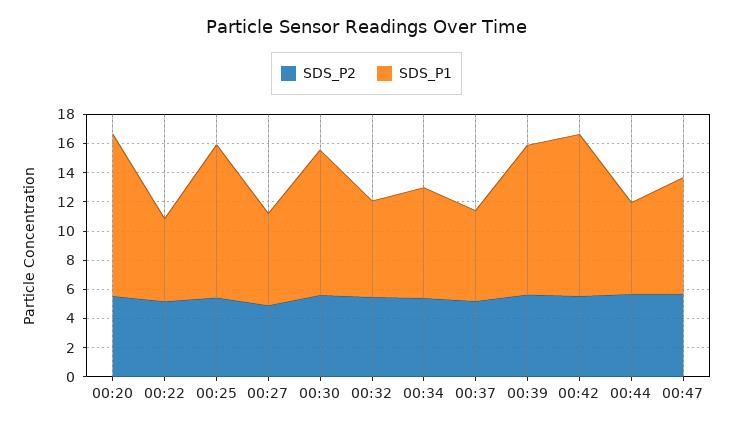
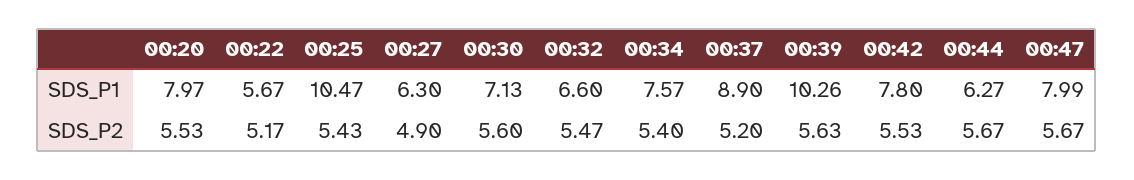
SDS_P1, 00:20: 11 -> 7.97
SDS_P1, 00:30: 10 -> 7.13
SDS_P1, 00:37: 6 -> 8.9
SDS_P1, 00:42: 11 -> 7.8

